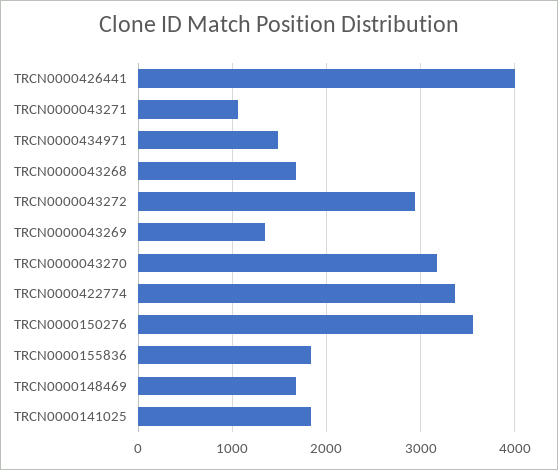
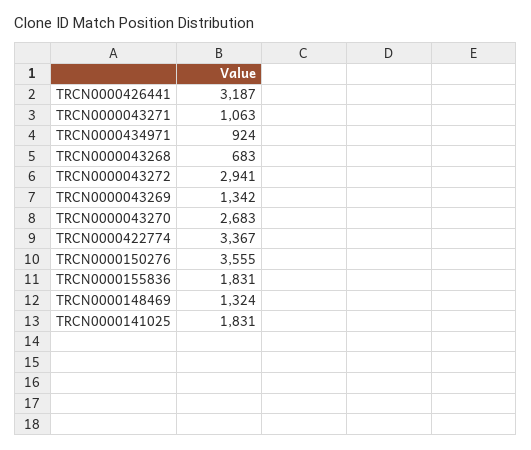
TRCN0000426441: 4000 -> 3187
TRCN0000434971: 1500 -> 924
TRCN0000043268: 1700 -> 683
TRCN0000043270: 3200 -> 2683
TRCN0000148469: 1700 -> 1324

